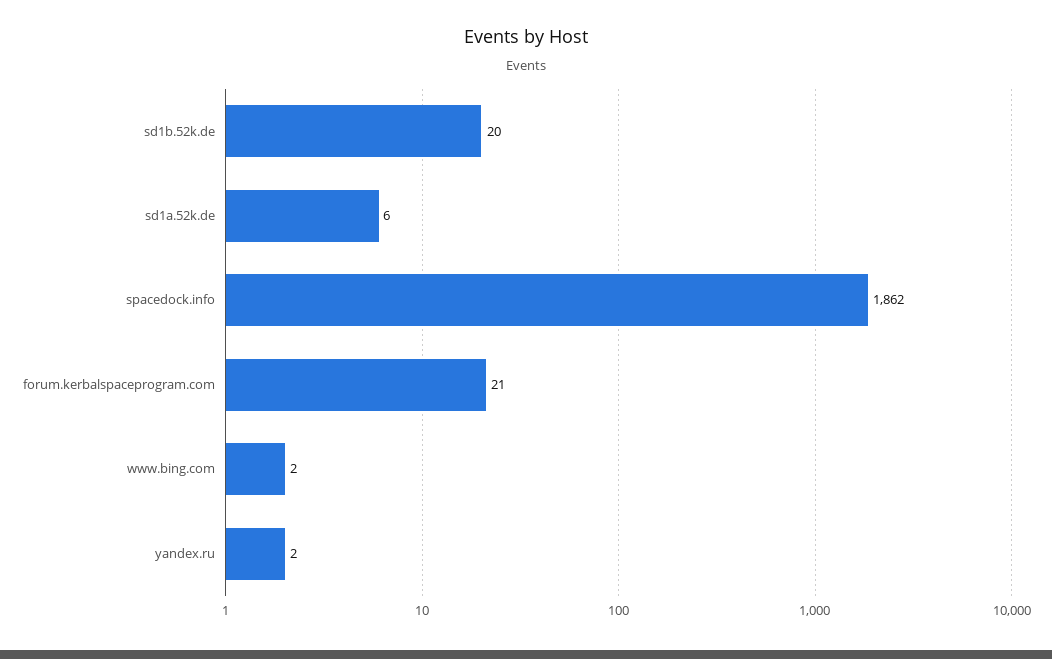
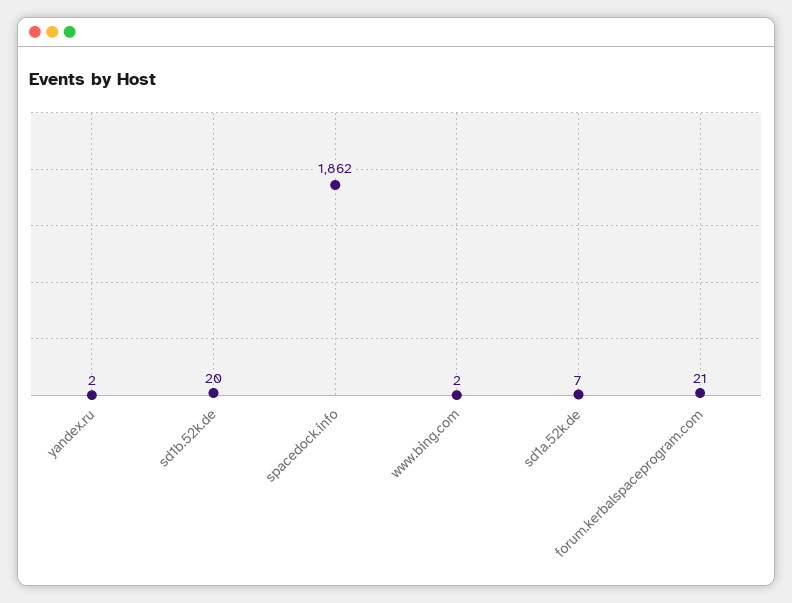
sd1a.52k.de: 6 -> 7

